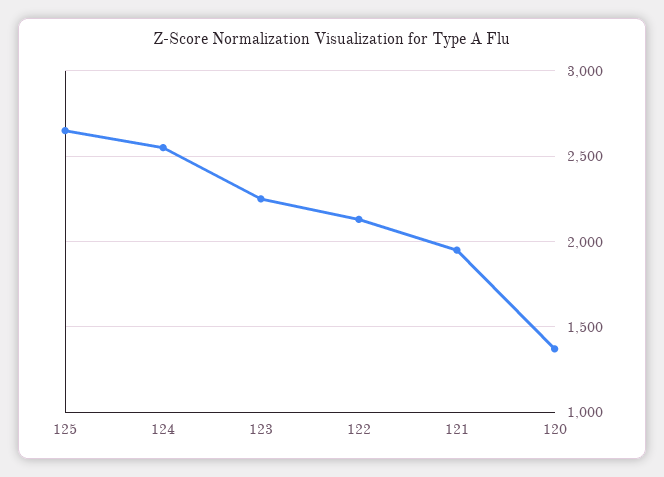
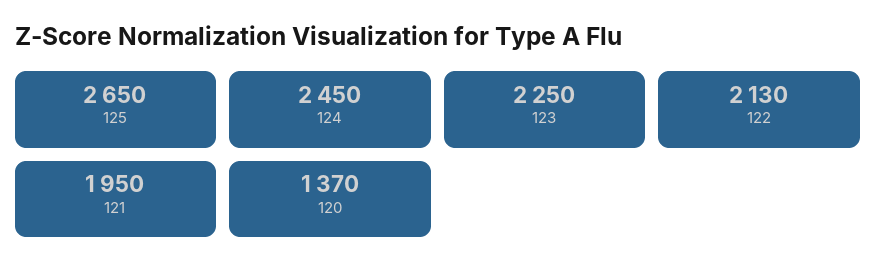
124: 2550 -> 2450

